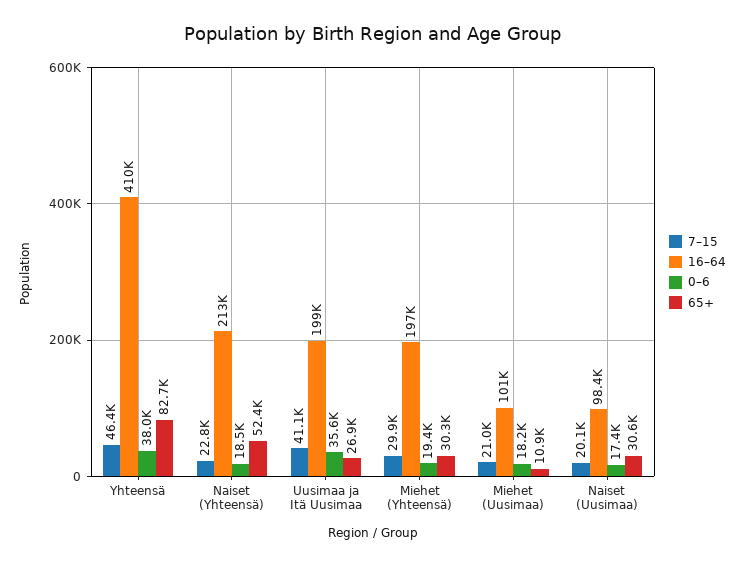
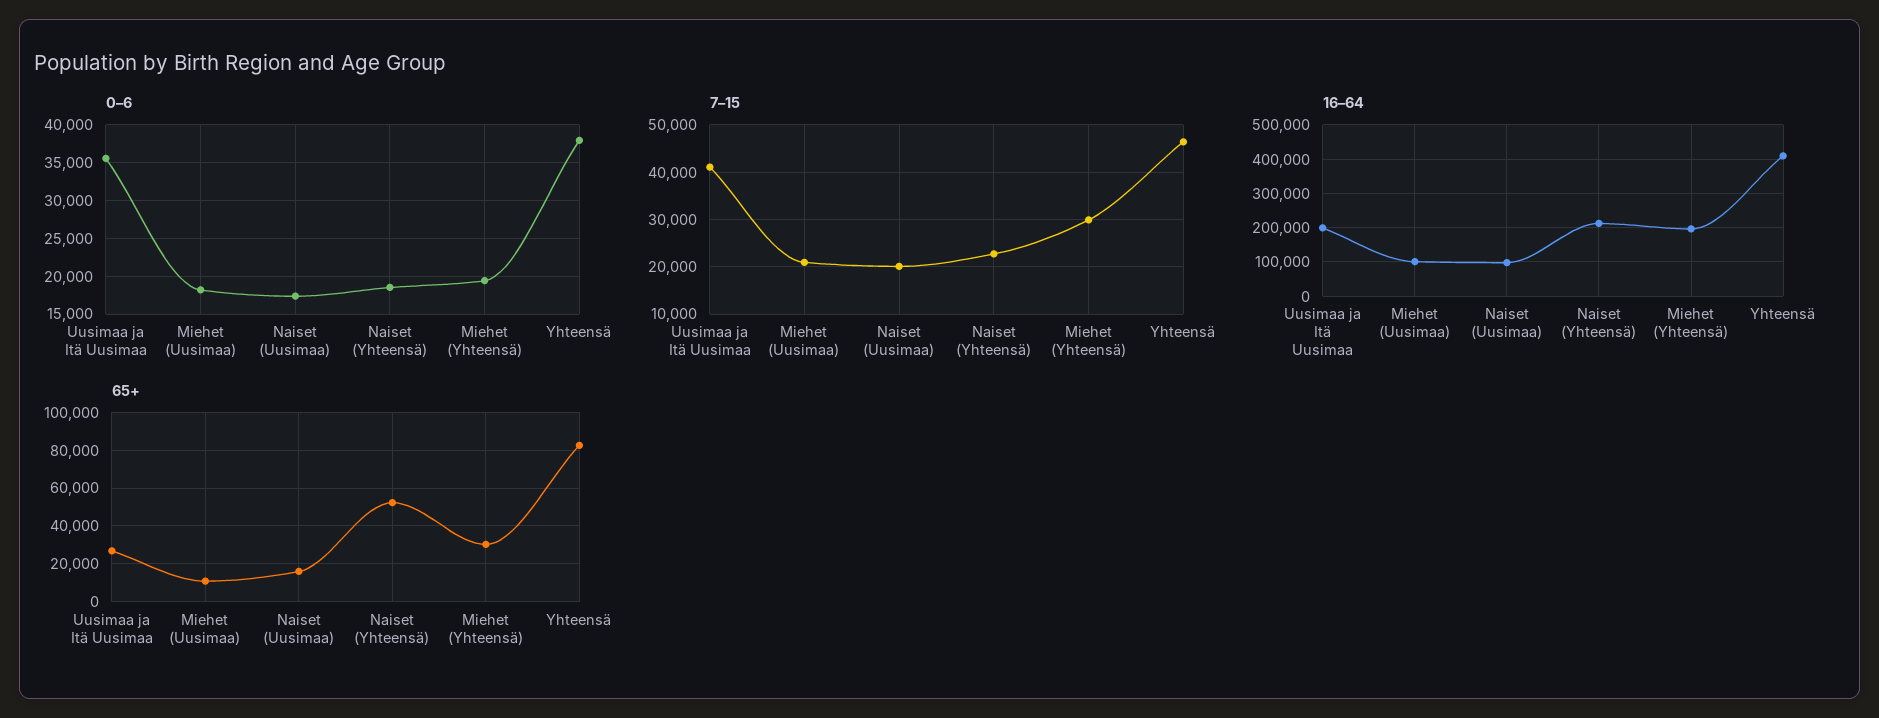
65+, Naiset (Uusimaa): 30600 -> 15000

